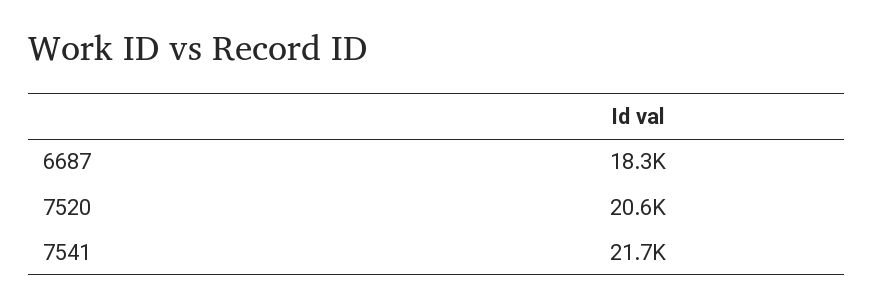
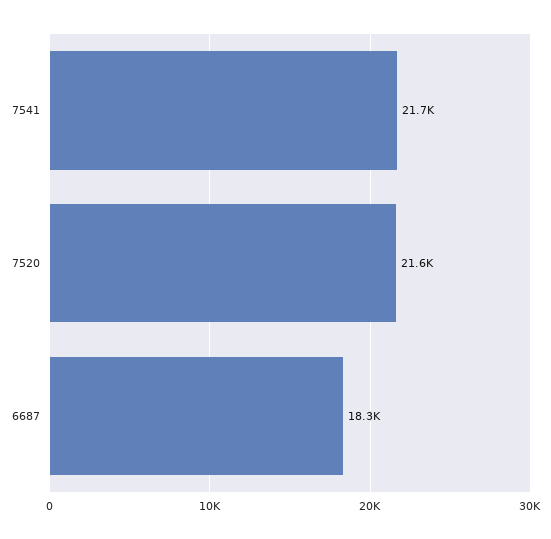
7520: 20600 -> 21600

